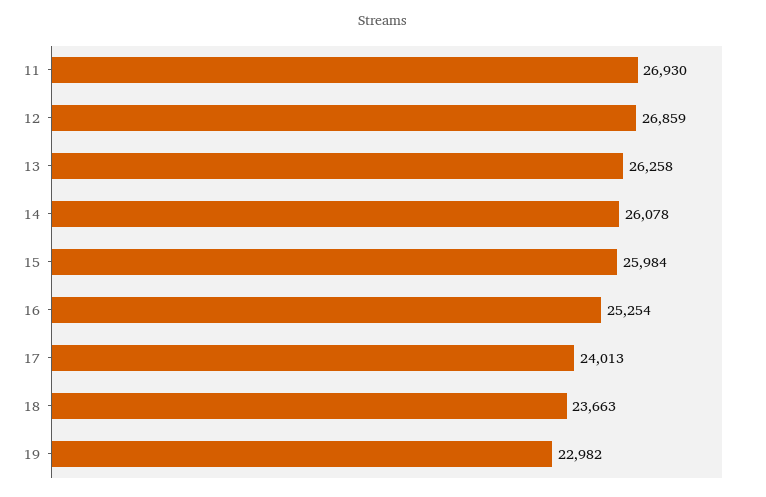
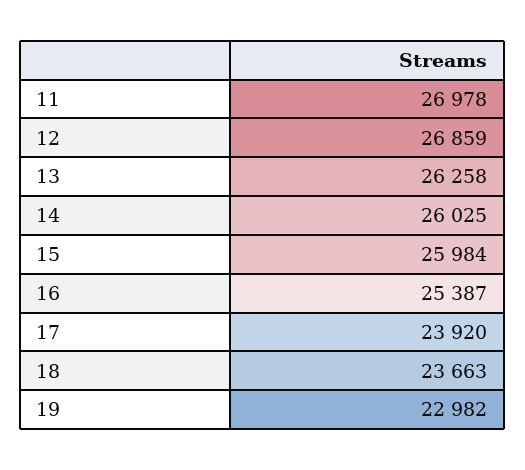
11: 26930 -> 26978
14: 26078 -> 26025
16: 25254 -> 25387
17: 24013 -> 23920

